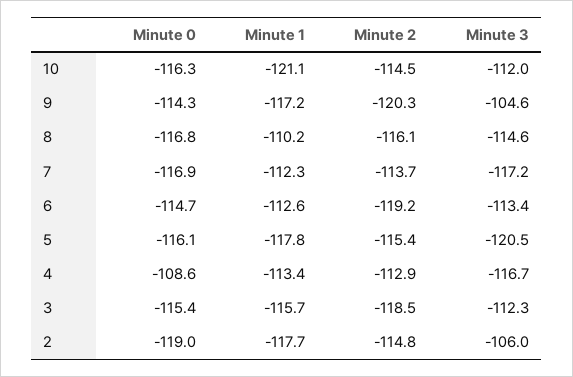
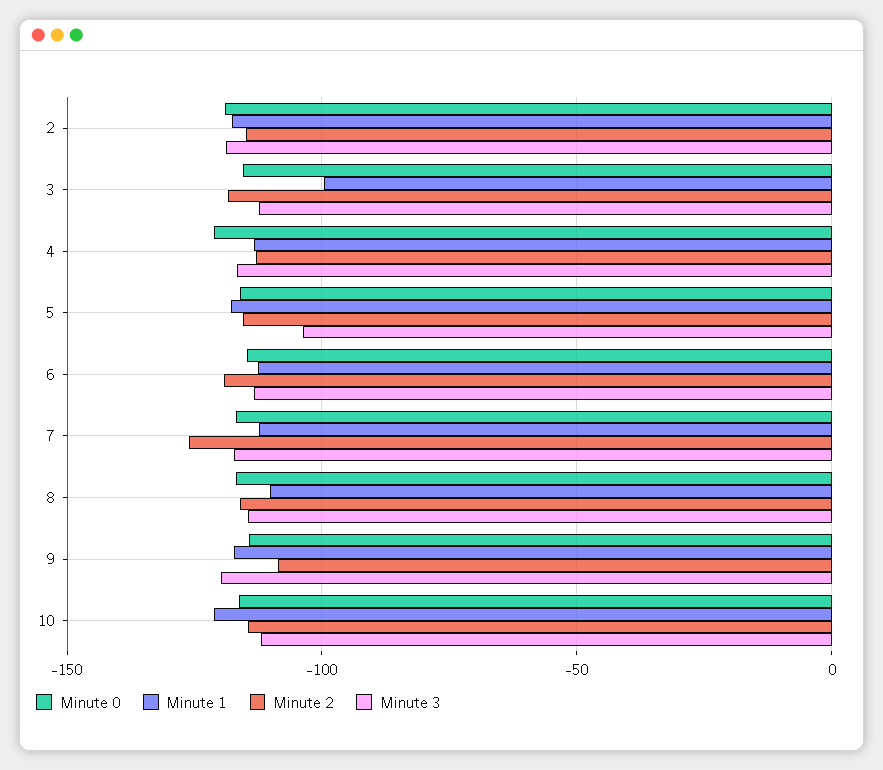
Minute 2, 9: -120.3 -> -110
Minute 3, 9: -104.6 -> -120
Minute 2, 7: -113.7 -> -125
Minute 3, 5: -120.5 -> -105
Minute 0, 4: -108.6 -> -120
Minute 1, 3: -115.7 -> -100
Minute 3, 2: -106 -> -120

